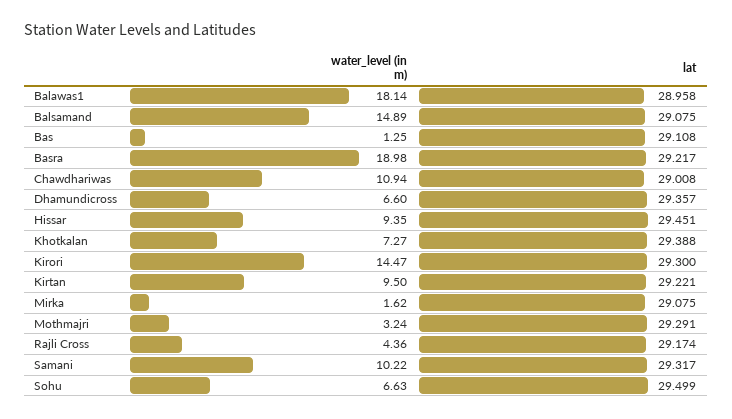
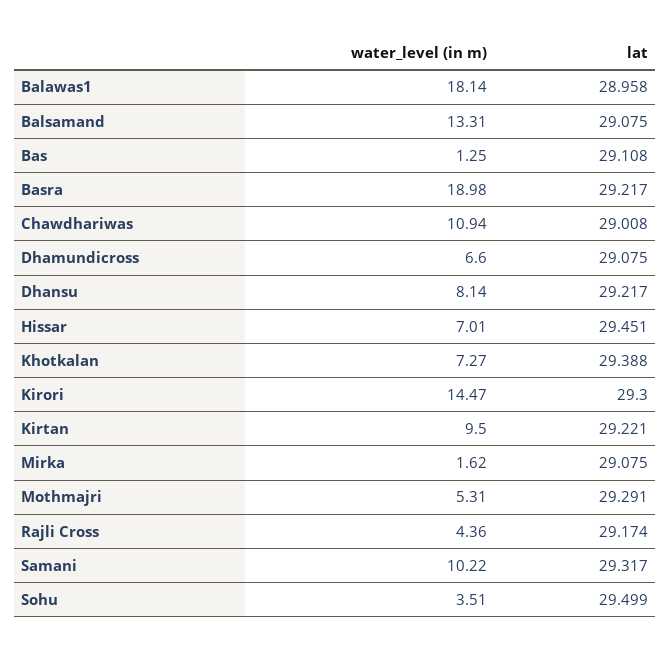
water_level (in m), Balsamand: 14.89 -> 13.31
lat, Dhamundicross: 29.357 -> 29.075
water_level (in m), Hissar: 9.35 -> 7.01
water_level (in m), Mothmajri: 3.24 -> 5.31
water_level (in m), Sohu: 6.63 -> 3.51
water_level (in m), Dhansu: none -> 8.14
lat, Dhansu: none -> 29.217

